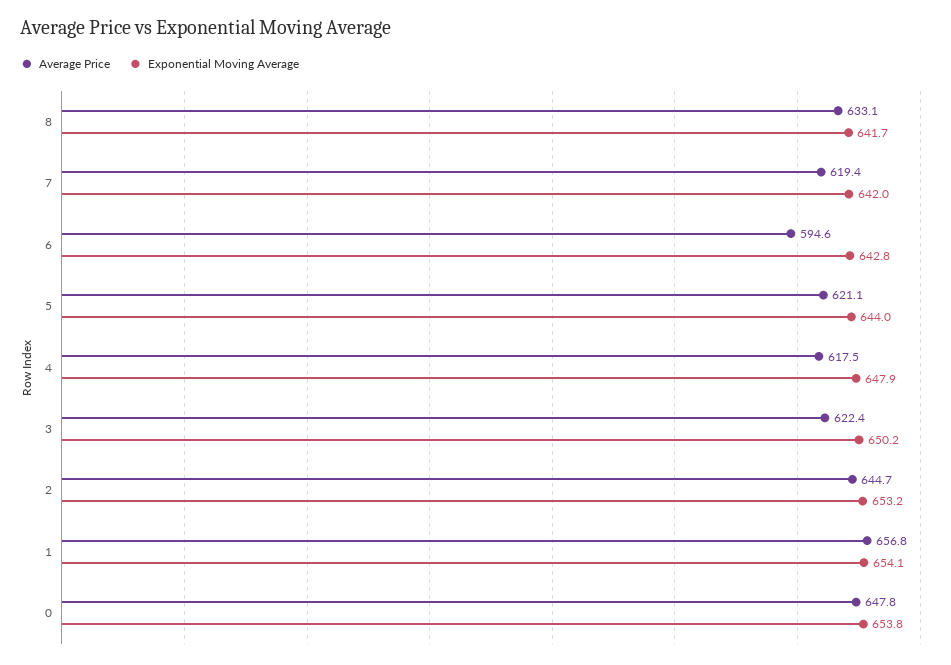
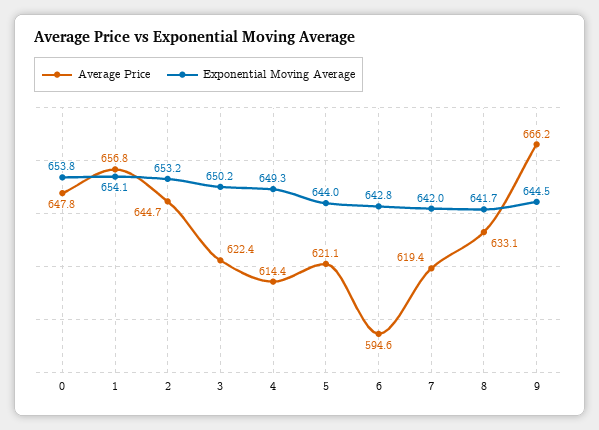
Average Price, 4: 617.5 -> 614.4
Exponential Moving Average, 4: 647.9 -> 649.3
Average Price, 9: none -> 666.2
Exponential Moving Average, 9: none -> 644.5

